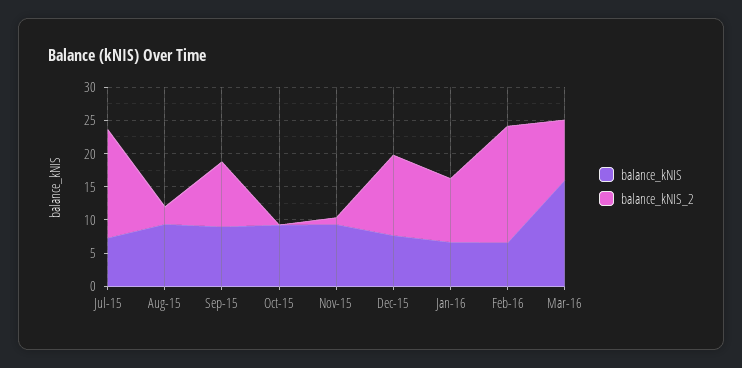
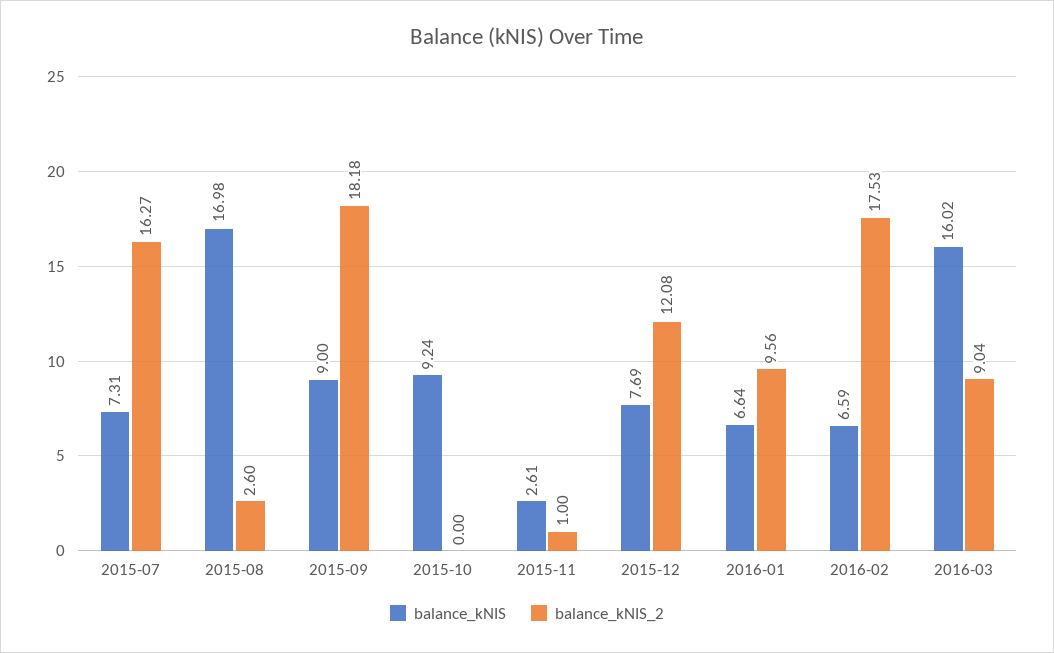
balance_kNIS, Aug-15: 10 -> 16.98
balance_kNIS_2, Sep-15: 10 -> 18.18
balance_kNIS, Nov-15: 10 -> 2.61

